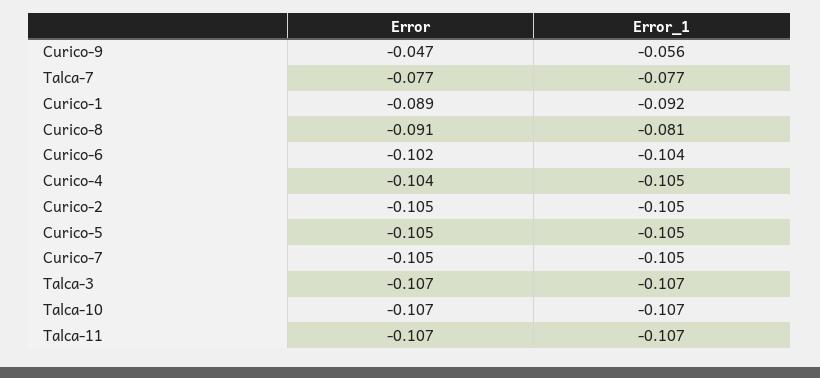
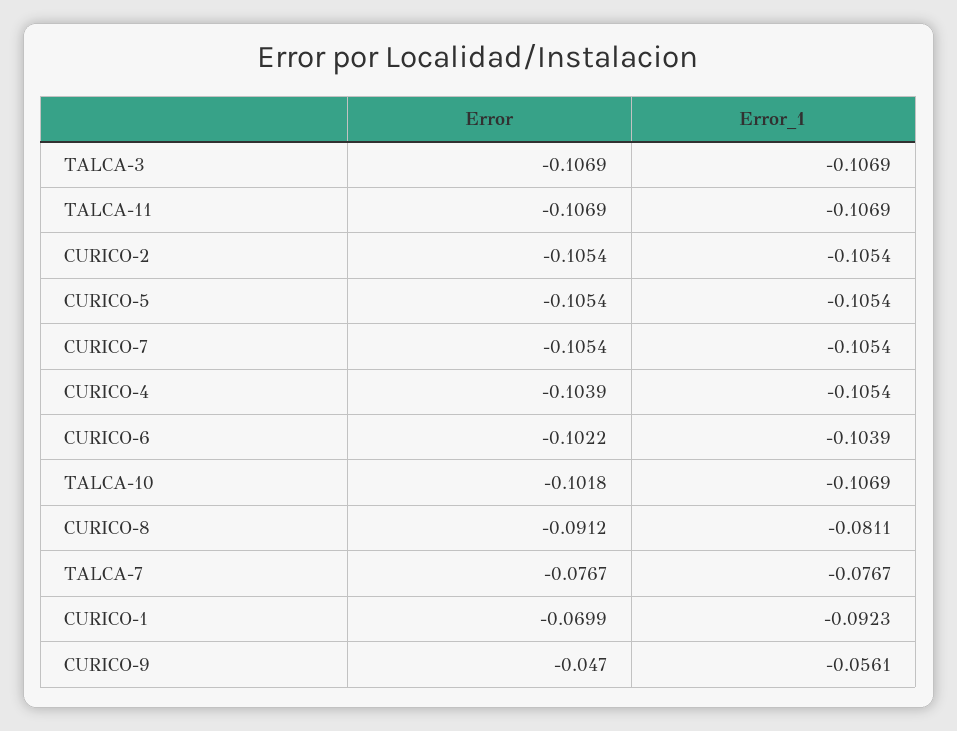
Error, Curico-1: -0.089 -> -0.0699
Error, Talca-10: -0.107 -> -0.1018

